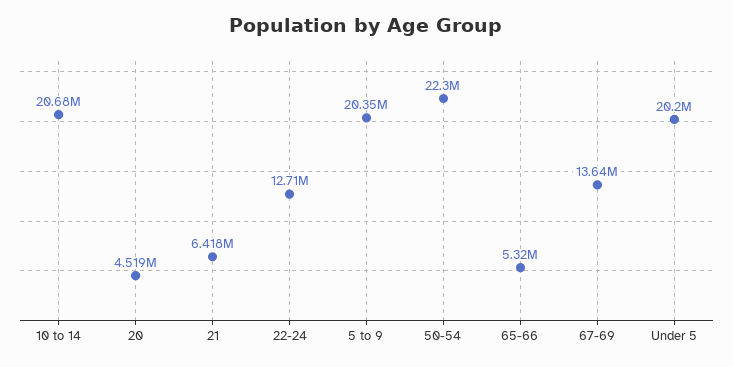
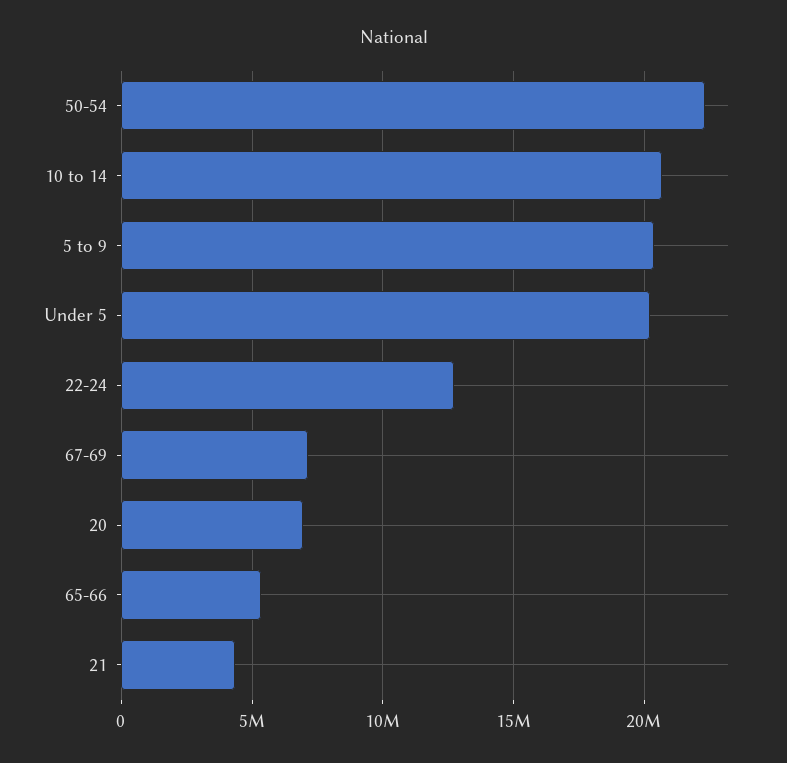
20: 4519000 -> 7000000
21: 6418000 -> 4500000
67-69: 13640000 -> 7000000

